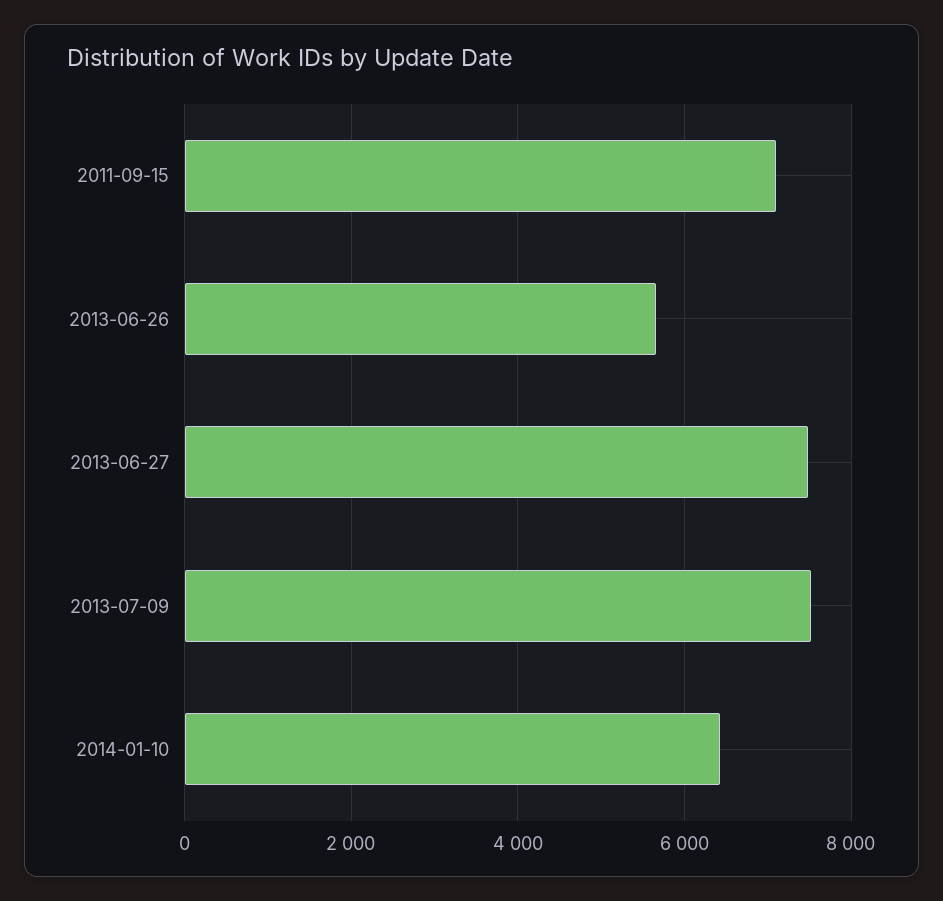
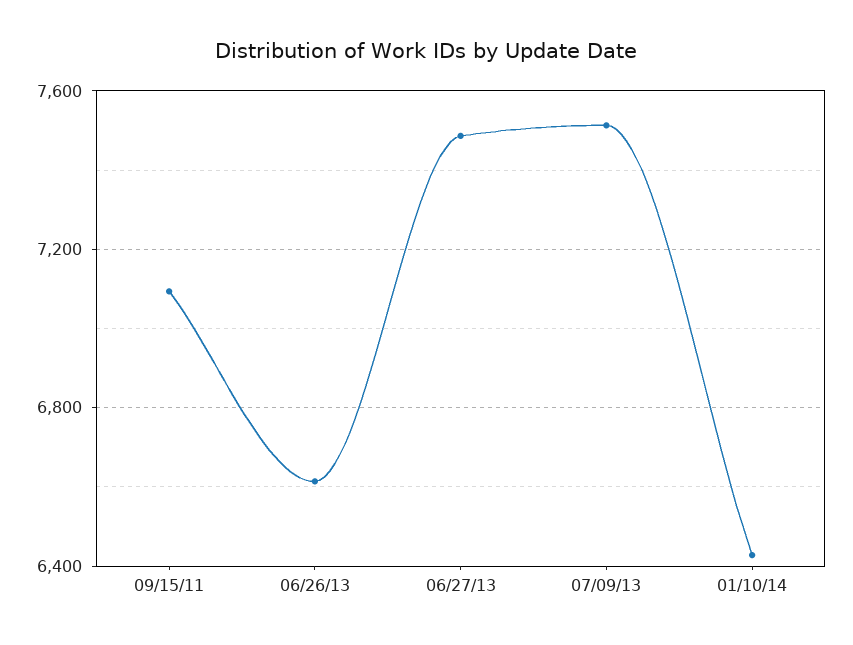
2013-06-26: 5600 -> 6600

